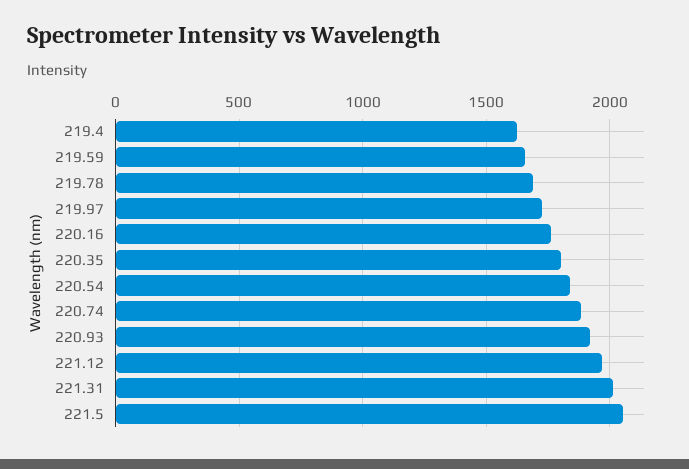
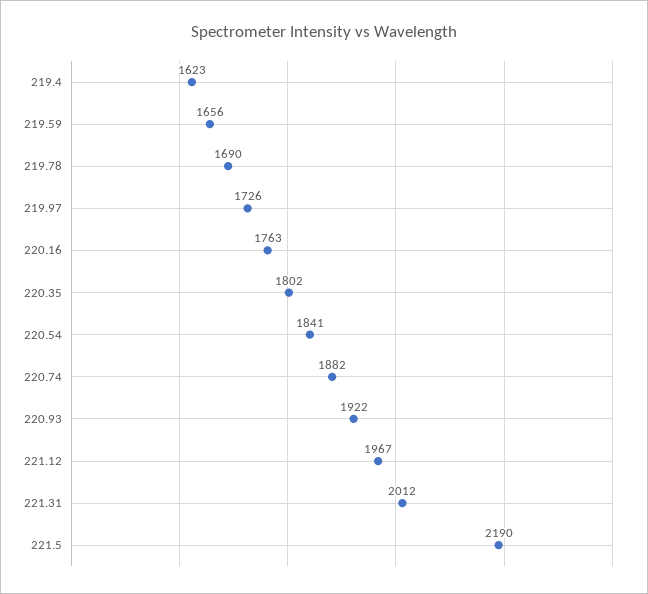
221.5: 2050 -> 2190

